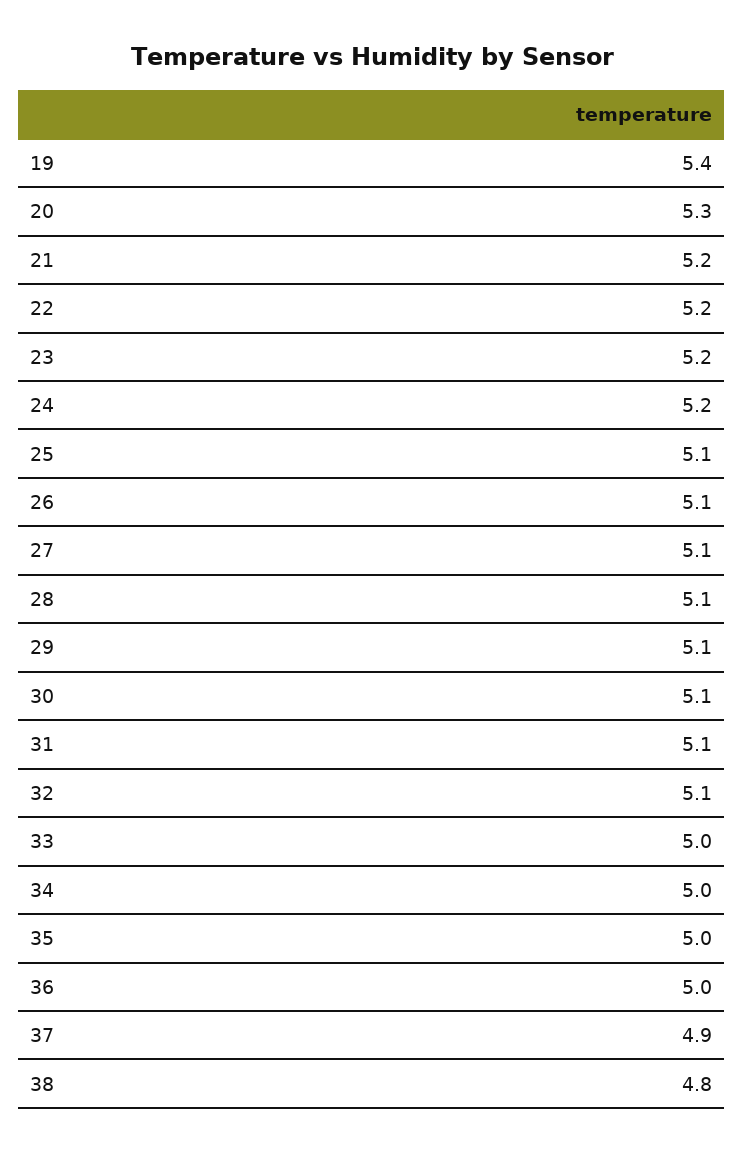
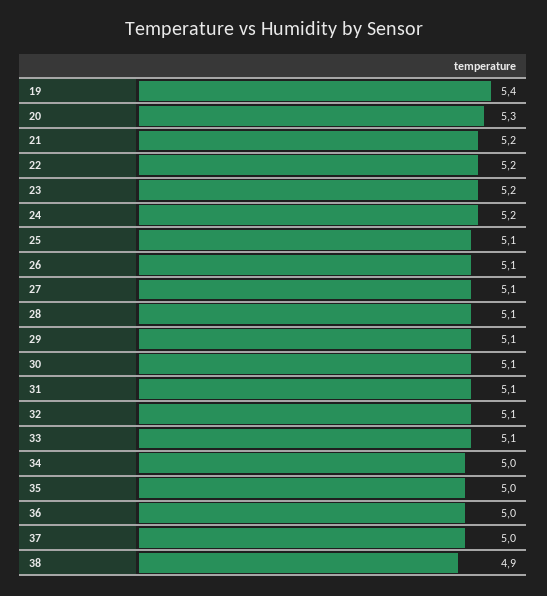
33: 5 -> 5.1
37: 4.9 -> 5
38: 4.8 -> 4.9

